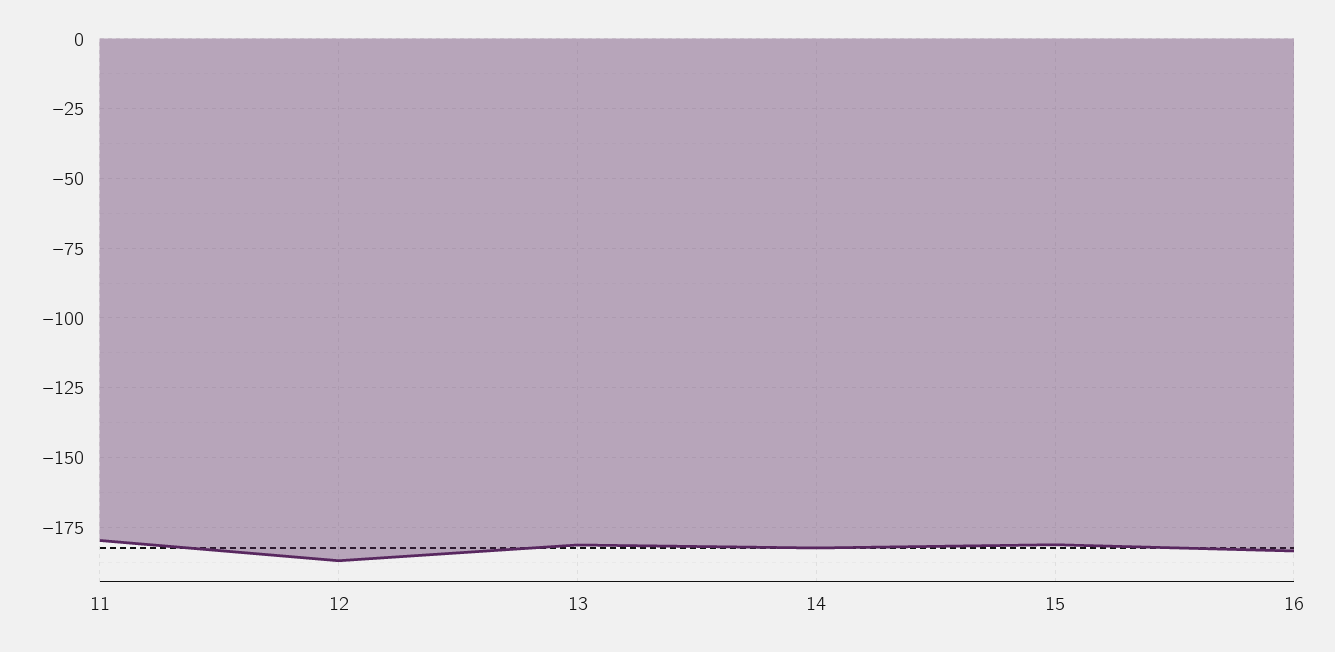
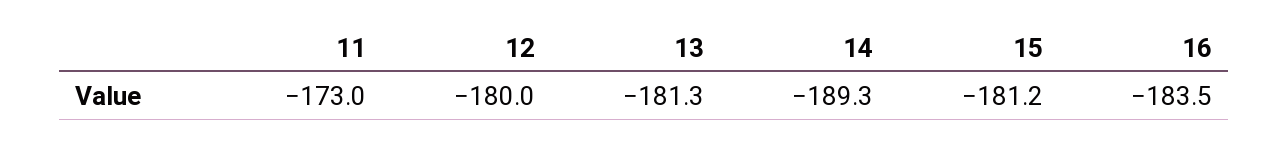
11: -180 -> -173
12: -187.5 -> -180
14: -182.5 -> -189.3

